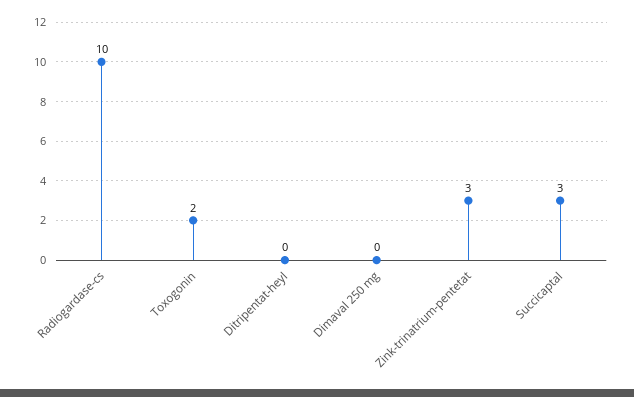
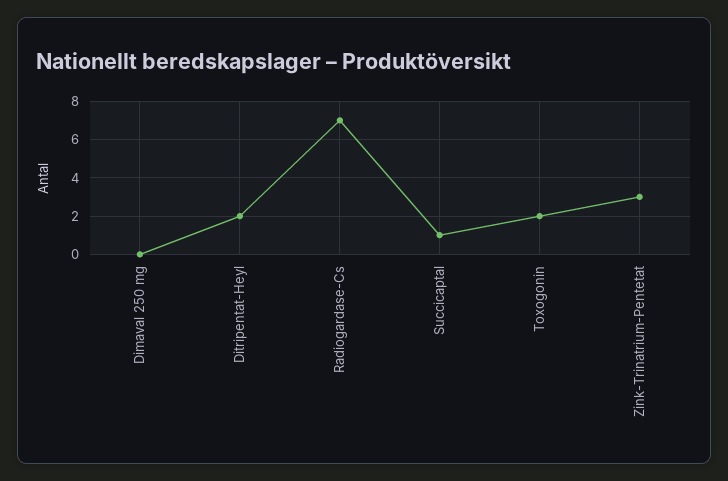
Radiogardase-cs: 10 -> 7
Ditripentat-heyl: 0 -> 2
Succicaptal: 3 -> 1

